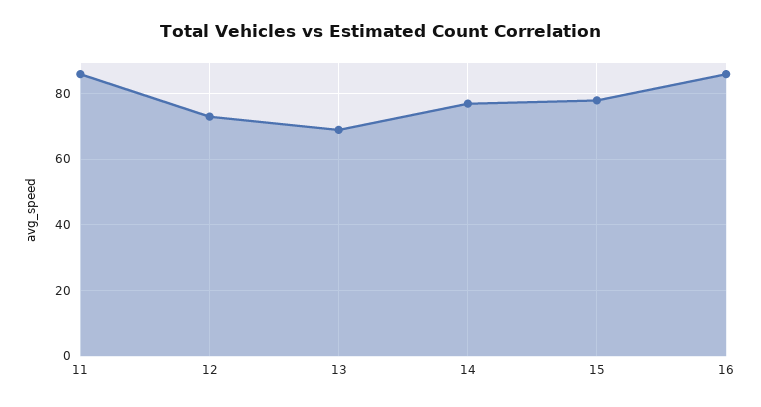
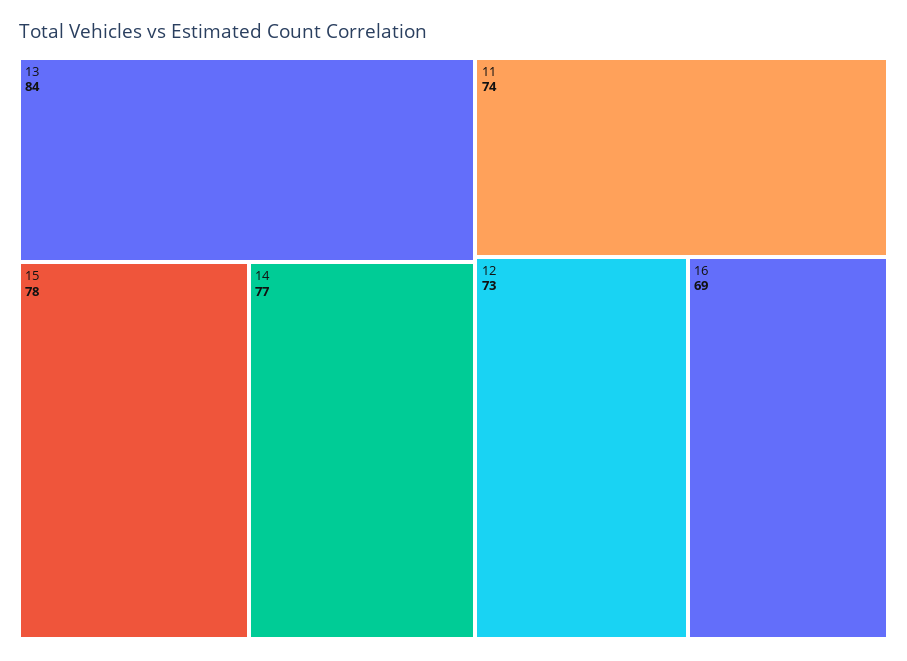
11: 85 -> 74
13: 70 -> 84
16: 85 -> 69

